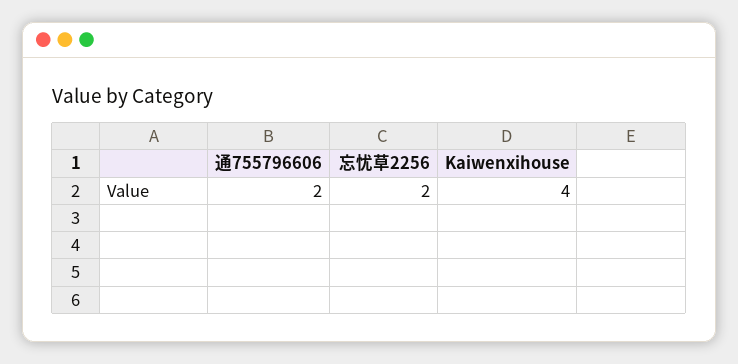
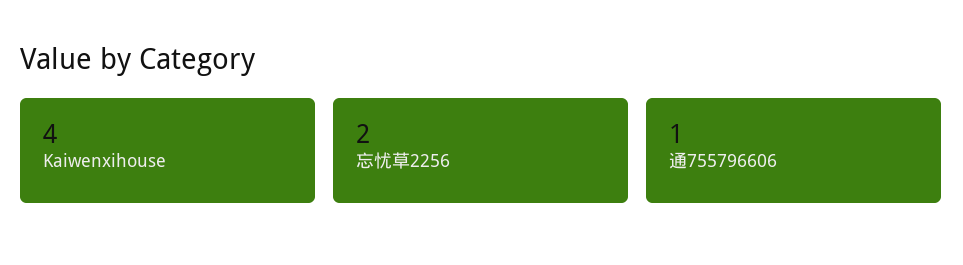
通755796606: 2 -> 1

